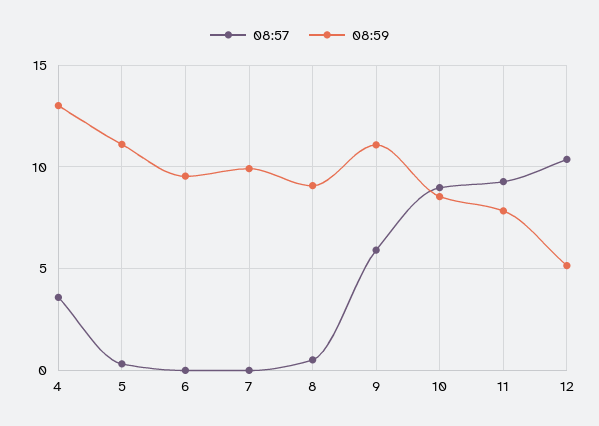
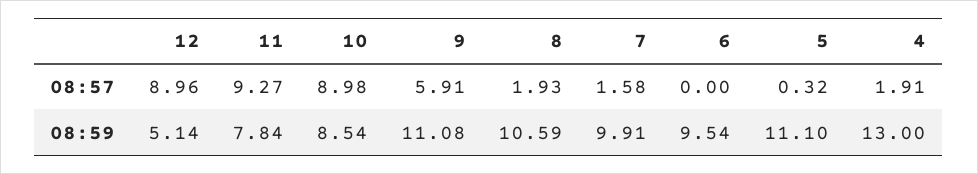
08:57, 4: 3.5 -> 1.91
08:57, 7: 0 -> 1.58
08:57, 8: 0.5 -> 1.93
08:59, 8: 9 -> 10.59
08:57, 12: 10.5 -> 8.96

